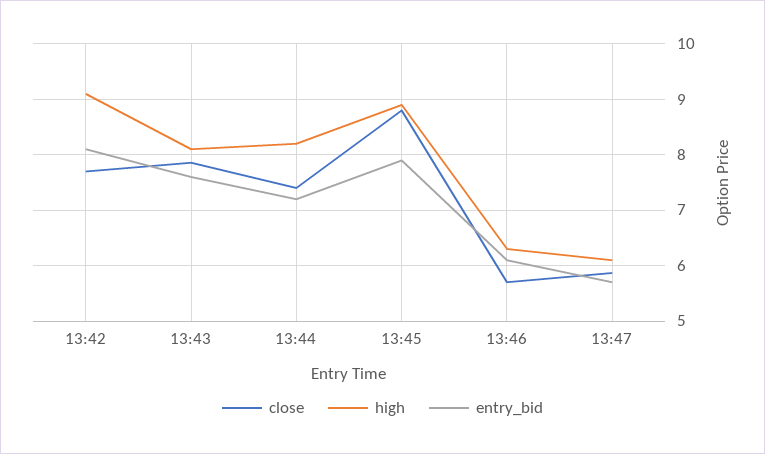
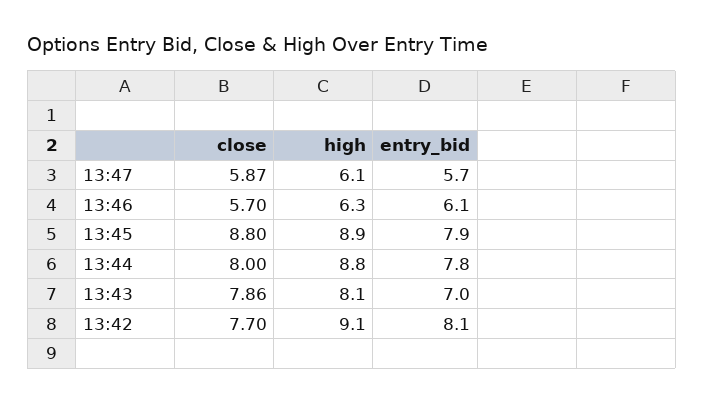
entry_bid, 13:43: 7.6 -> 7
close, 13:44: 7.4 -> 8
high, 13:44: 8.2 -> 8.8
entry_bid, 13:44: 7.2 -> 7.8

